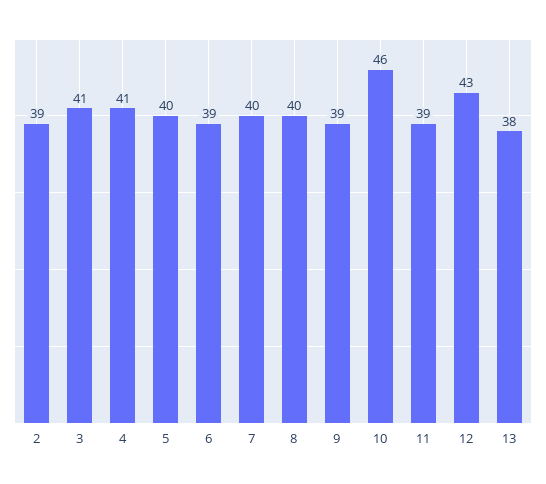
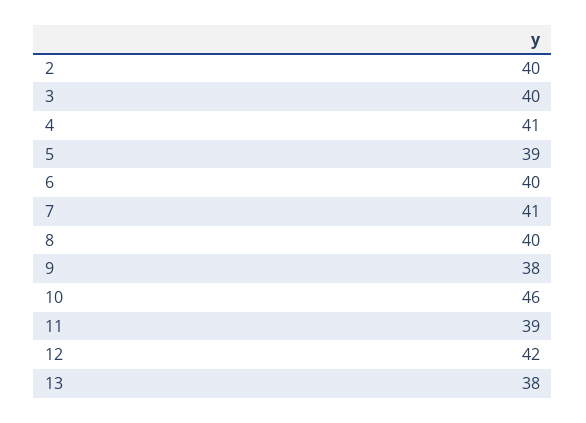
2: 39 -> 40
3: 41 -> 40
5: 40 -> 39
6: 39 -> 40
7: 40 -> 41
9: 39 -> 38
12: 43 -> 42

